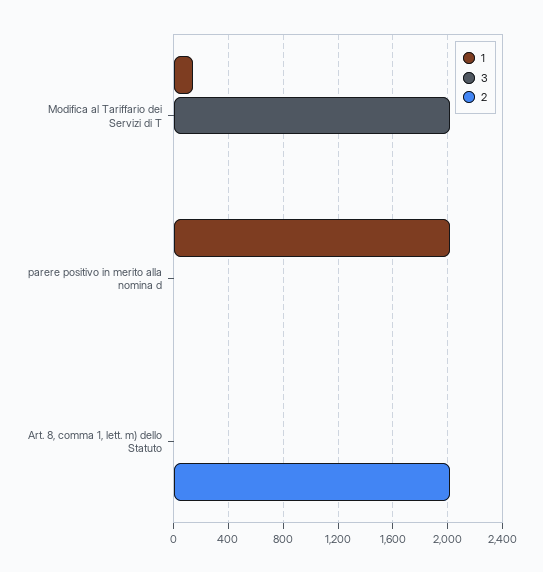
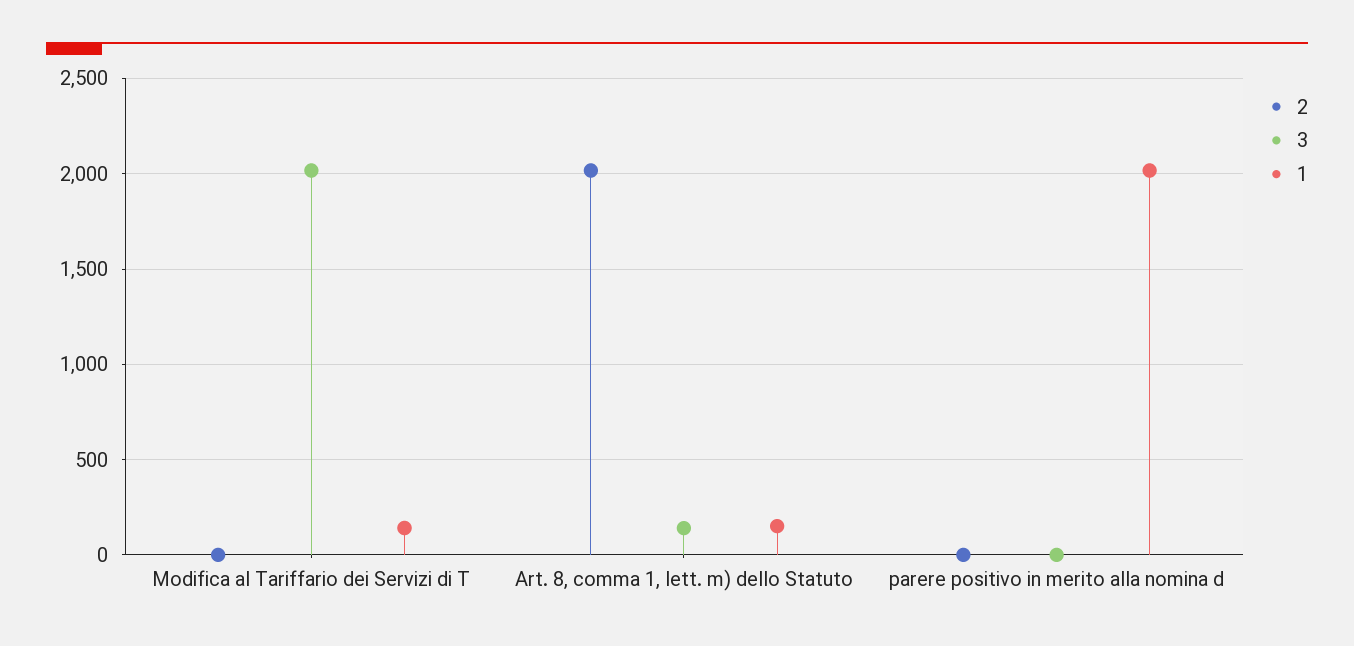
1, Art. 8, comma 1, lett. m) dello Statuto: 0 -> 150
3, Art. 8, comma 1, lett. m) dello Statuto: 0 -> 150

